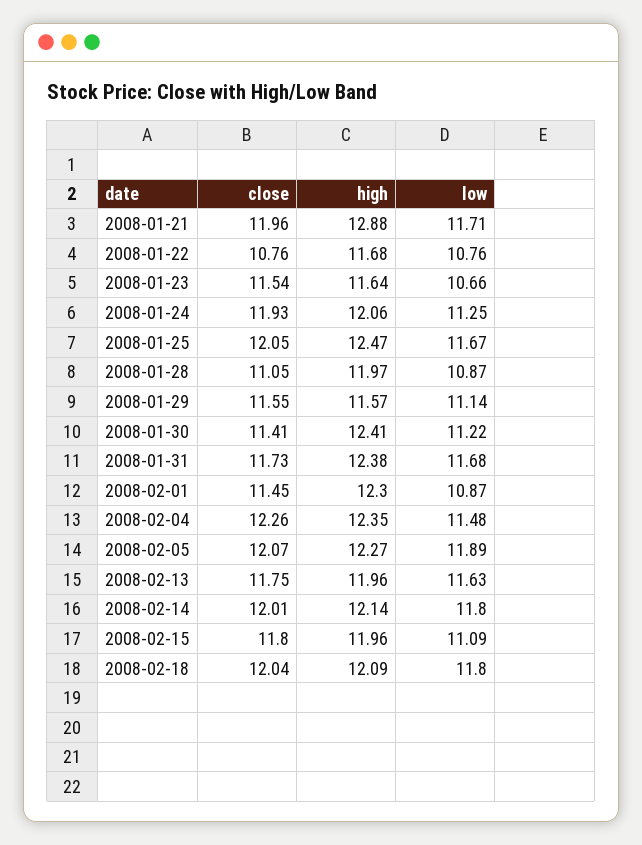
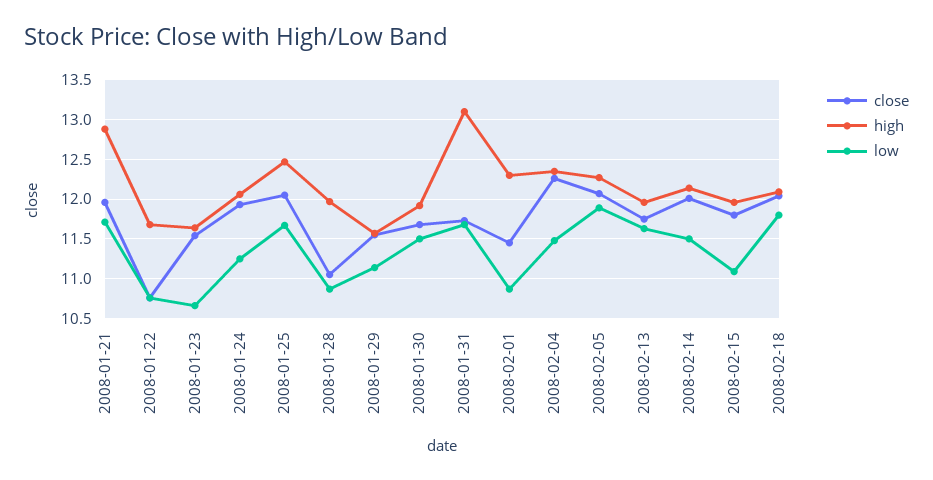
close, 2008-01-30: 11.41 -> 11.7
high, 2008-01-30: 12.41 -> 11.9
low, 2008-01-30: 11.22 -> 11.5
high, 2008-01-31: 12.38 -> 13.1
low, 2008-02-14: 11.8 -> 11.5

